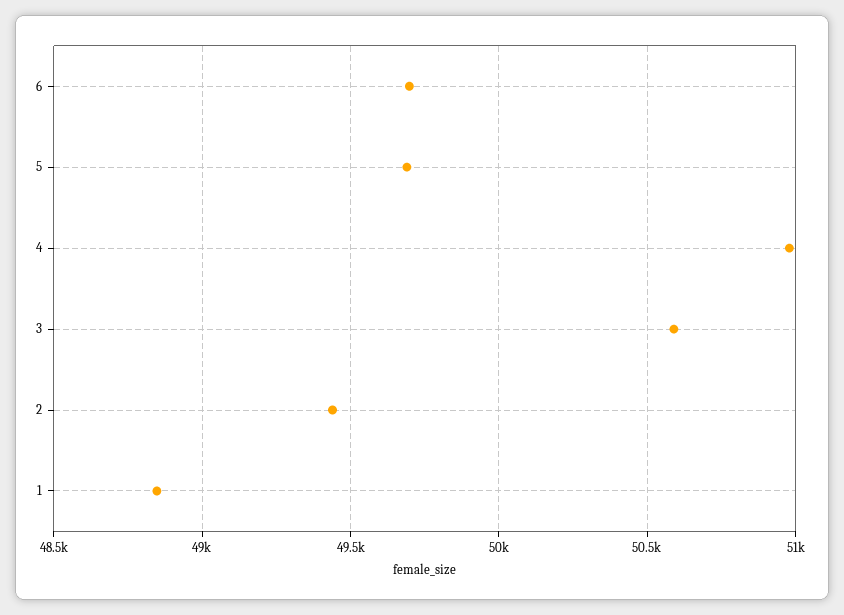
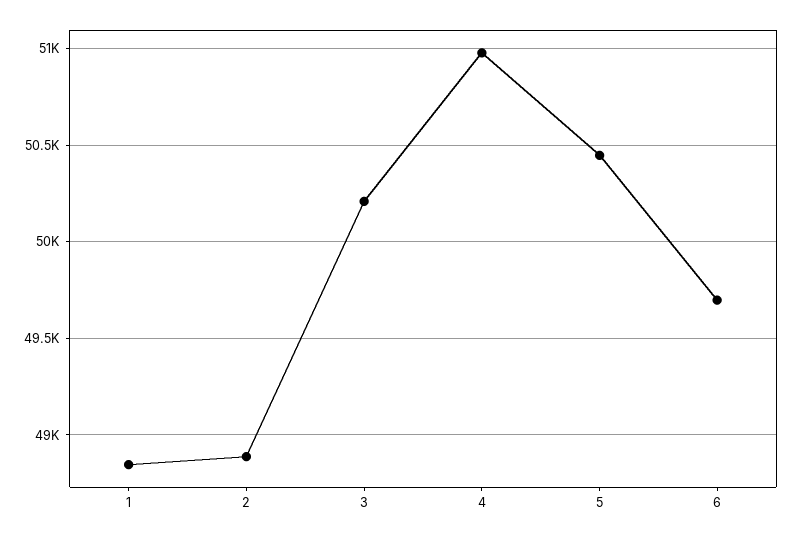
5: 49700 -> 50450
3: 50600 -> 50200
2: 49450 -> 48900

